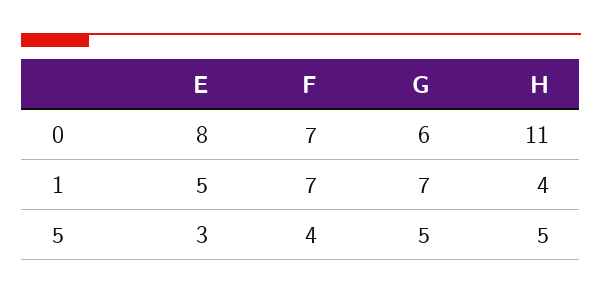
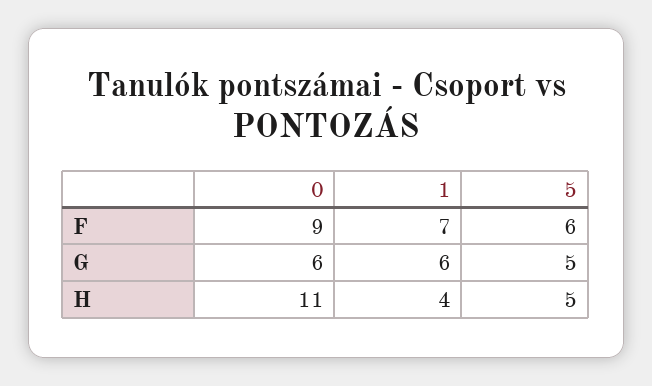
E, 0: 8 -> none
F, 0: 7 -> 9
E, 1: 5 -> none
G, 1: 7 -> 6
E, 5: 3 -> none
F, 5: 4 -> 6

